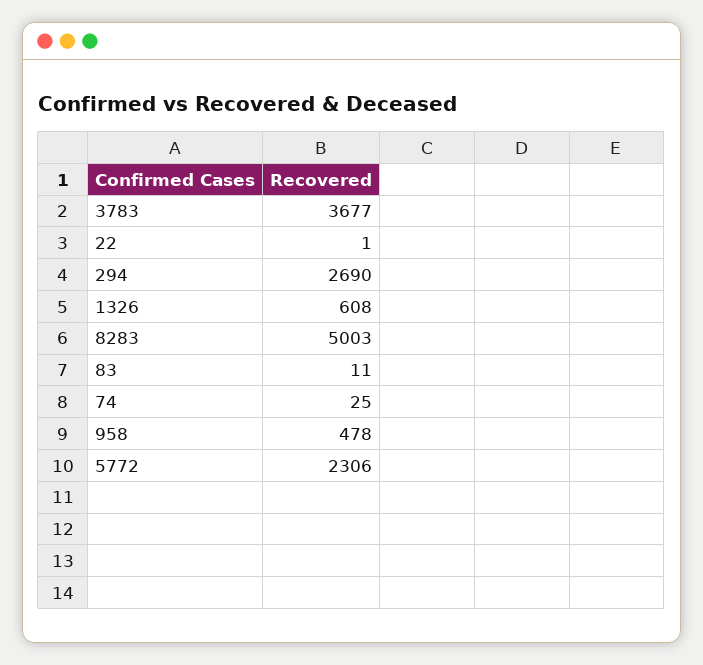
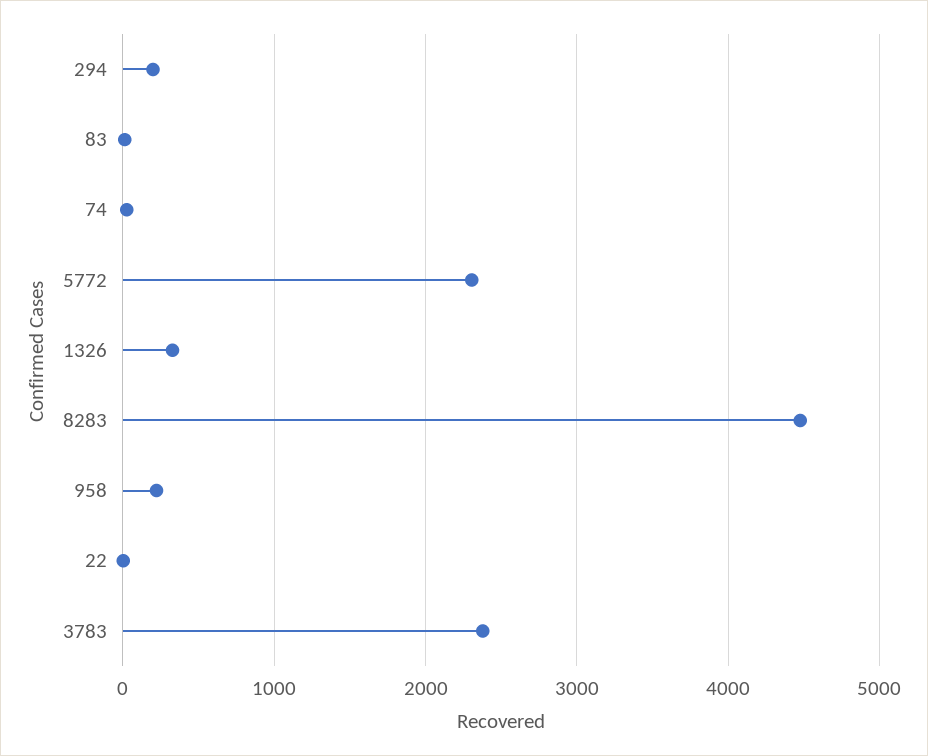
3783: 3677 -> 2400
294: 2690 -> 200
1326: 608 -> 300
8283: 5003 -> 4500
958: 478 -> 200

